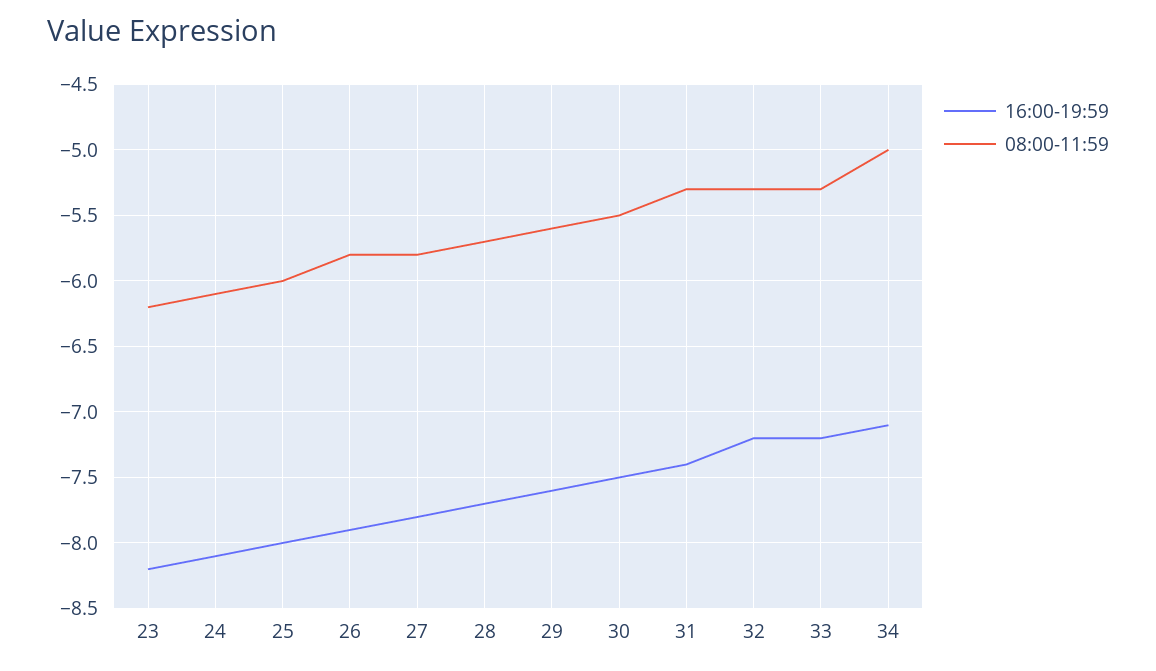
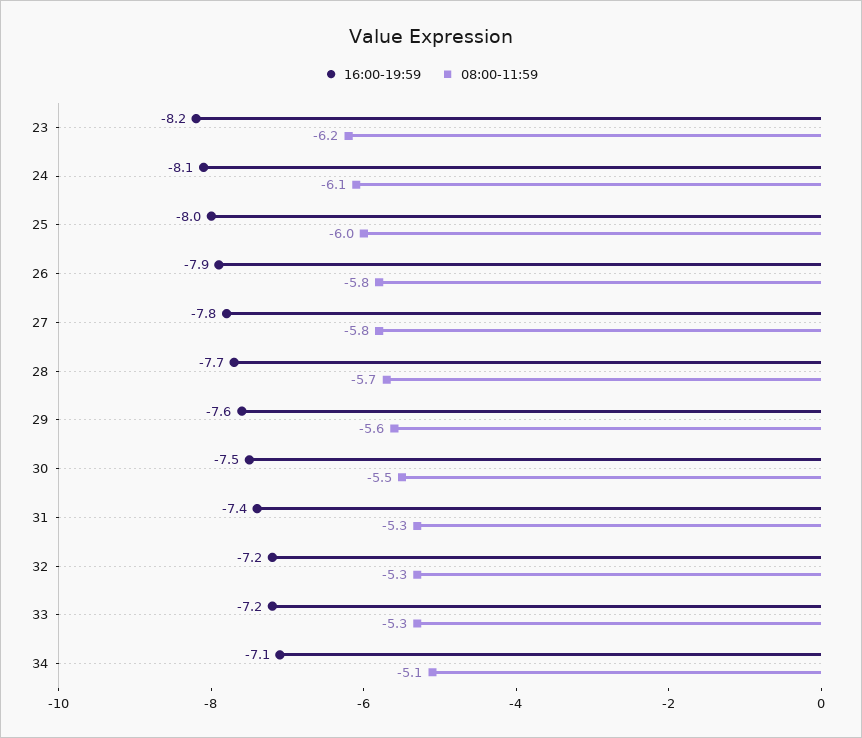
08:00-11:59, 34: -5 -> -5.1

